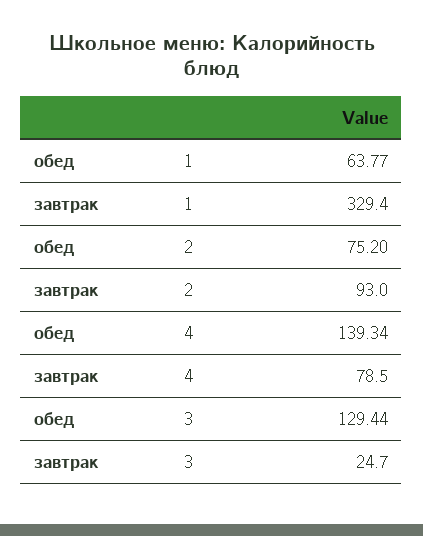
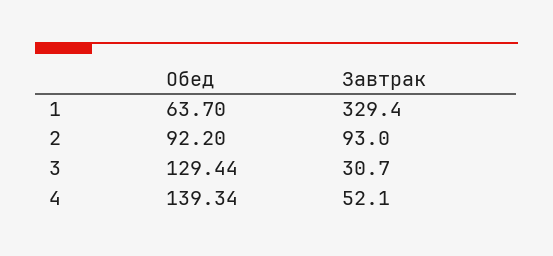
обед, 1: 63.77 -> 63.7
обед, 2: 75.2 -> 92.2
завтрак, 4: 78.5 -> 52.1
завтрак, 3: 24.7 -> 30.7

